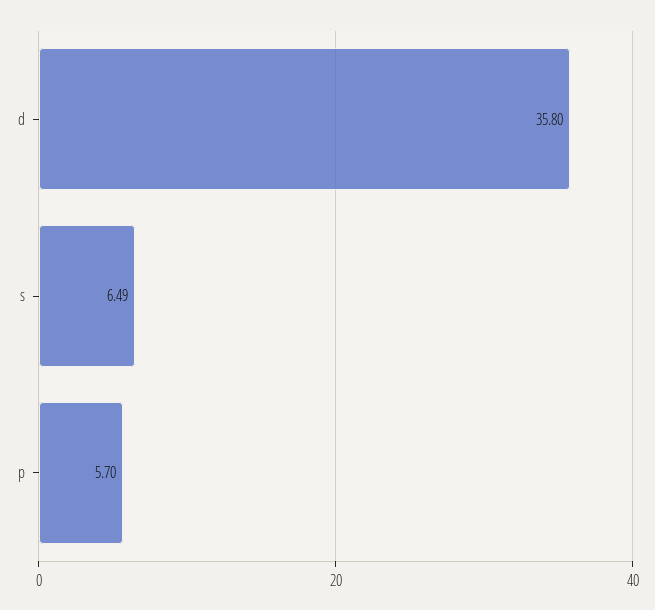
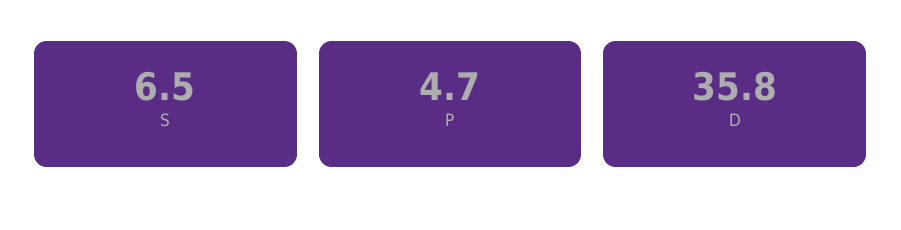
p: 5.7 -> 4.7

